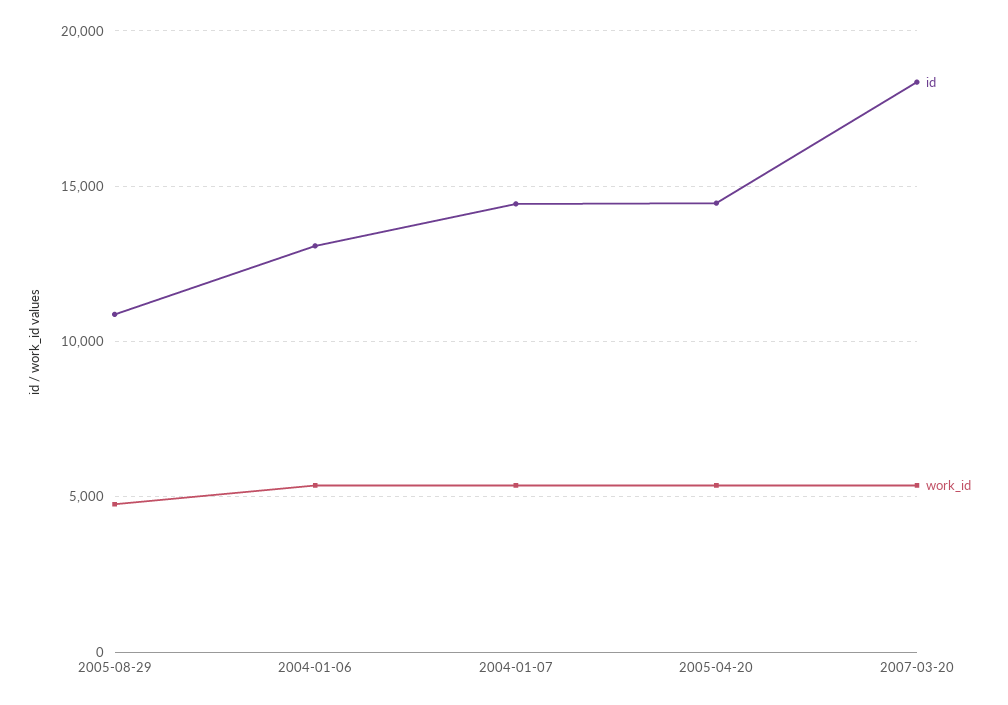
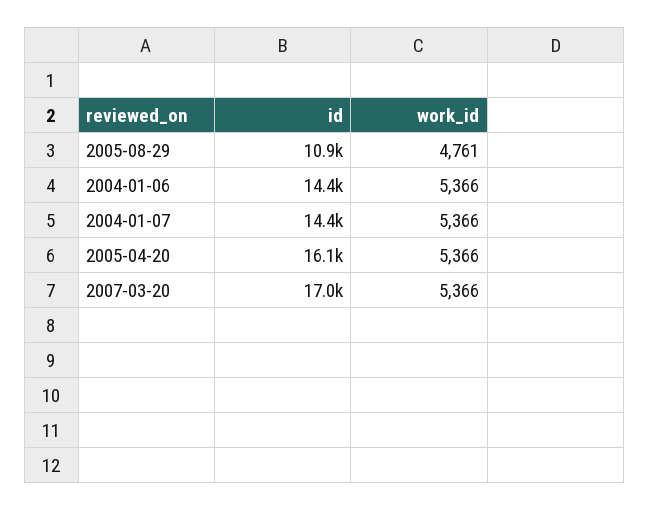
id, 2004-01-06: 13000 -> 14400
id, 2005-04-20: 14500 -> 16100
id, 2007-03-20: 18500 -> 17000

